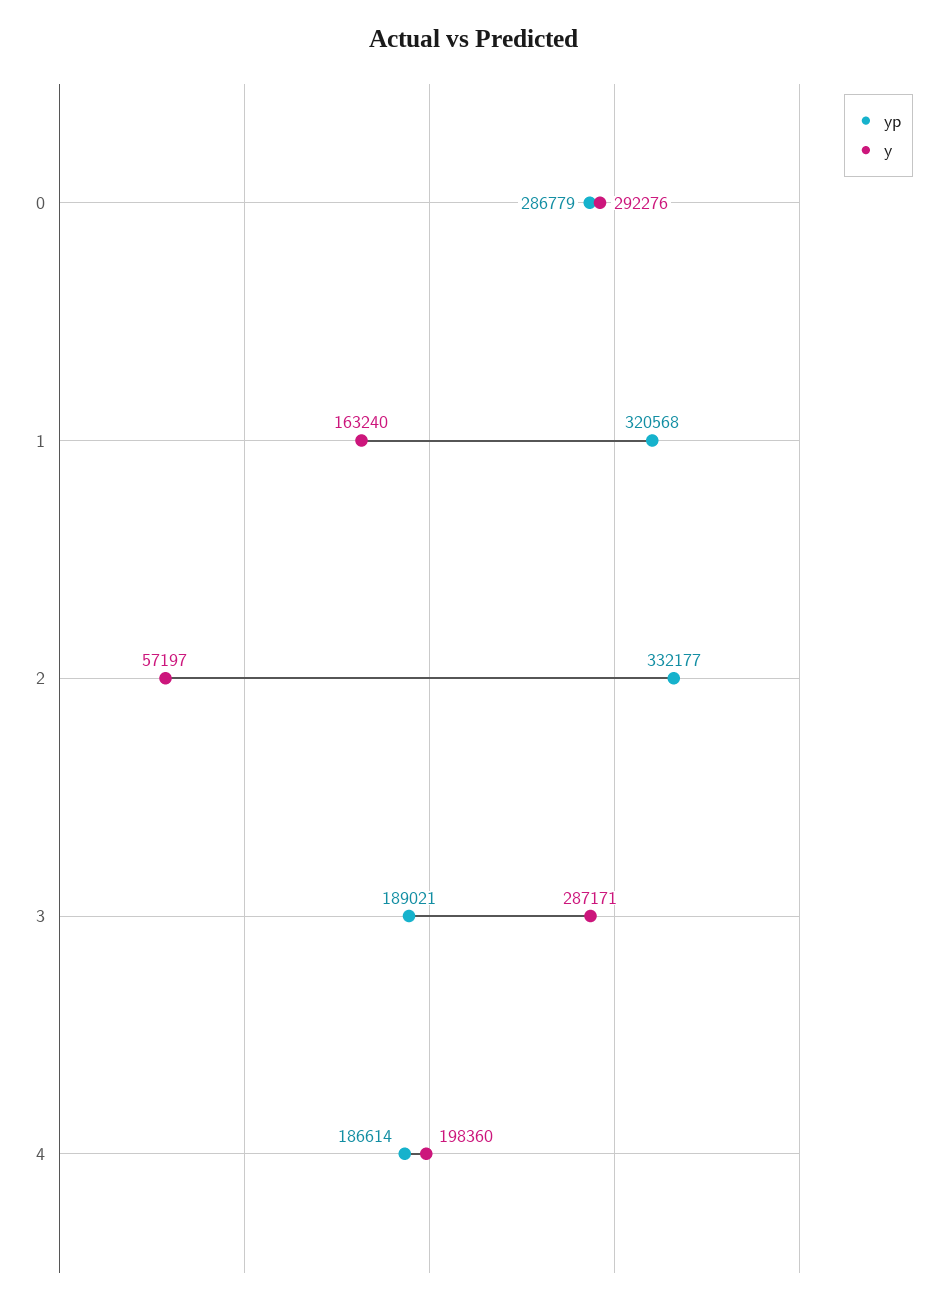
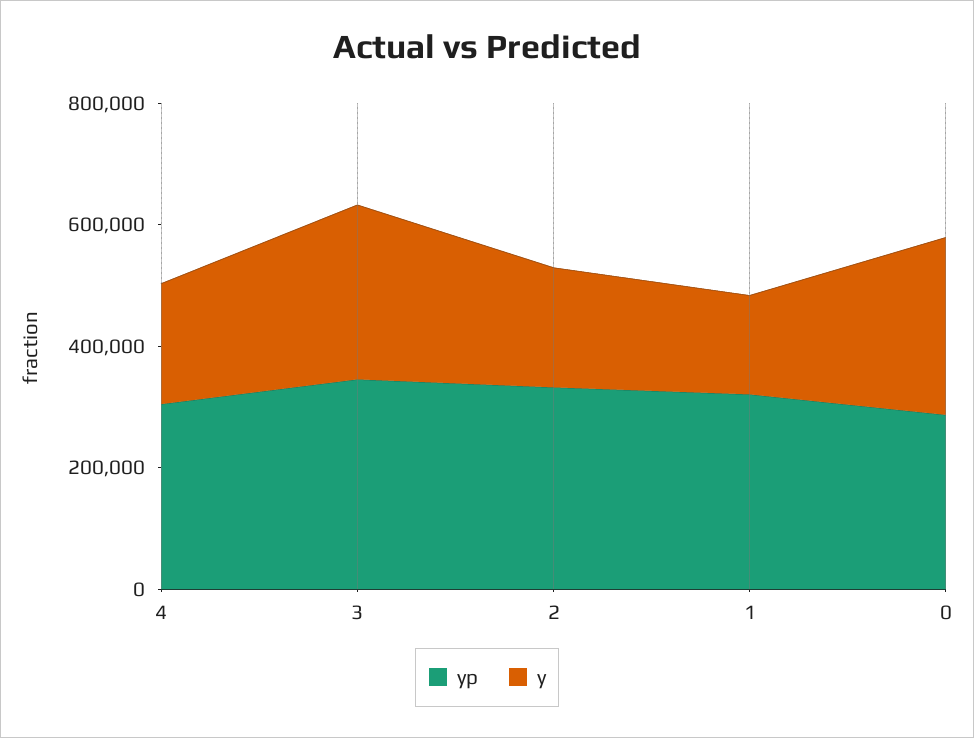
y, 2: 57197 -> 200000
yp, 3: 189021 -> 350000
yp, 4: 186614 -> 300000

